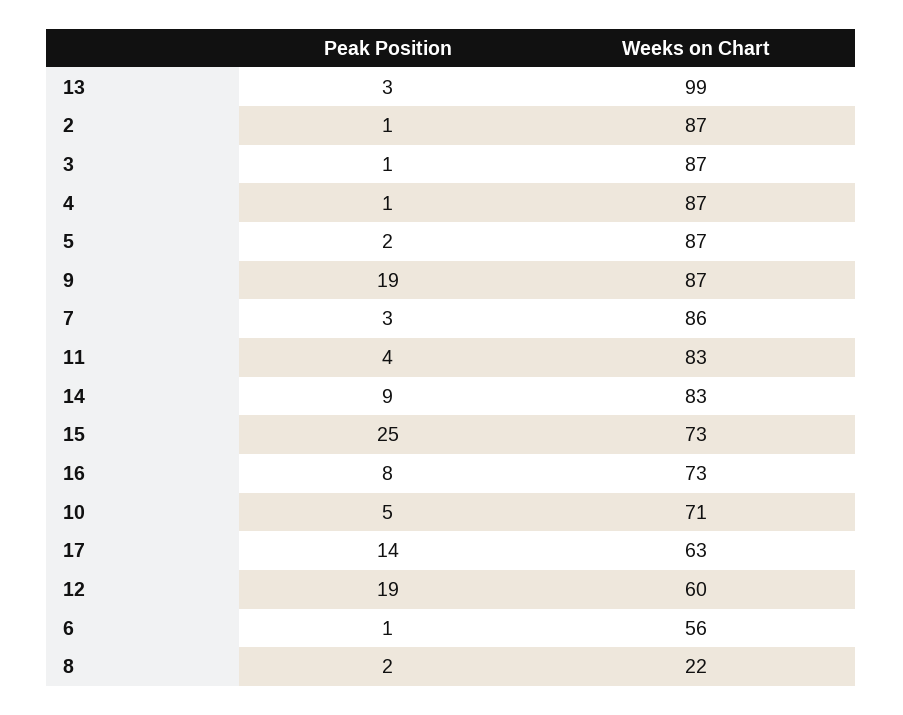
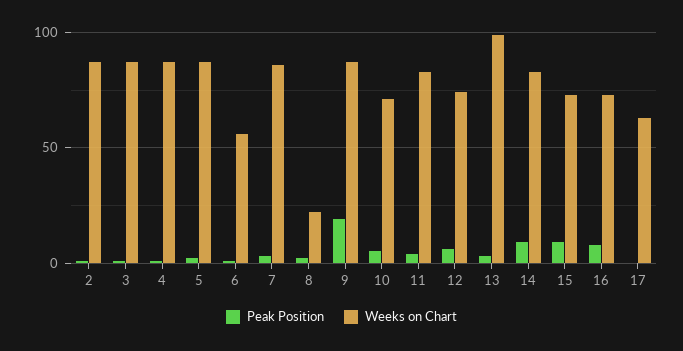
Peak Position, 15: 25 -> 10
Peak Position, 17: 14 -> 0
Peak Position, 12: 19 -> 5
Weeks on Chart, 12: 60 -> 75

